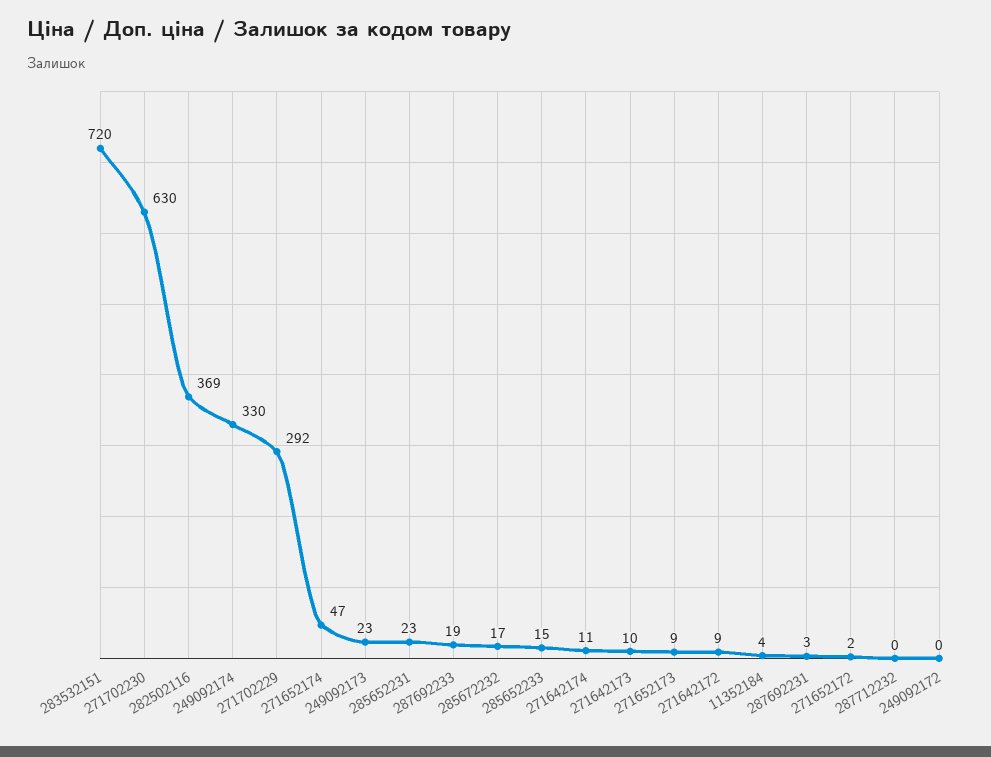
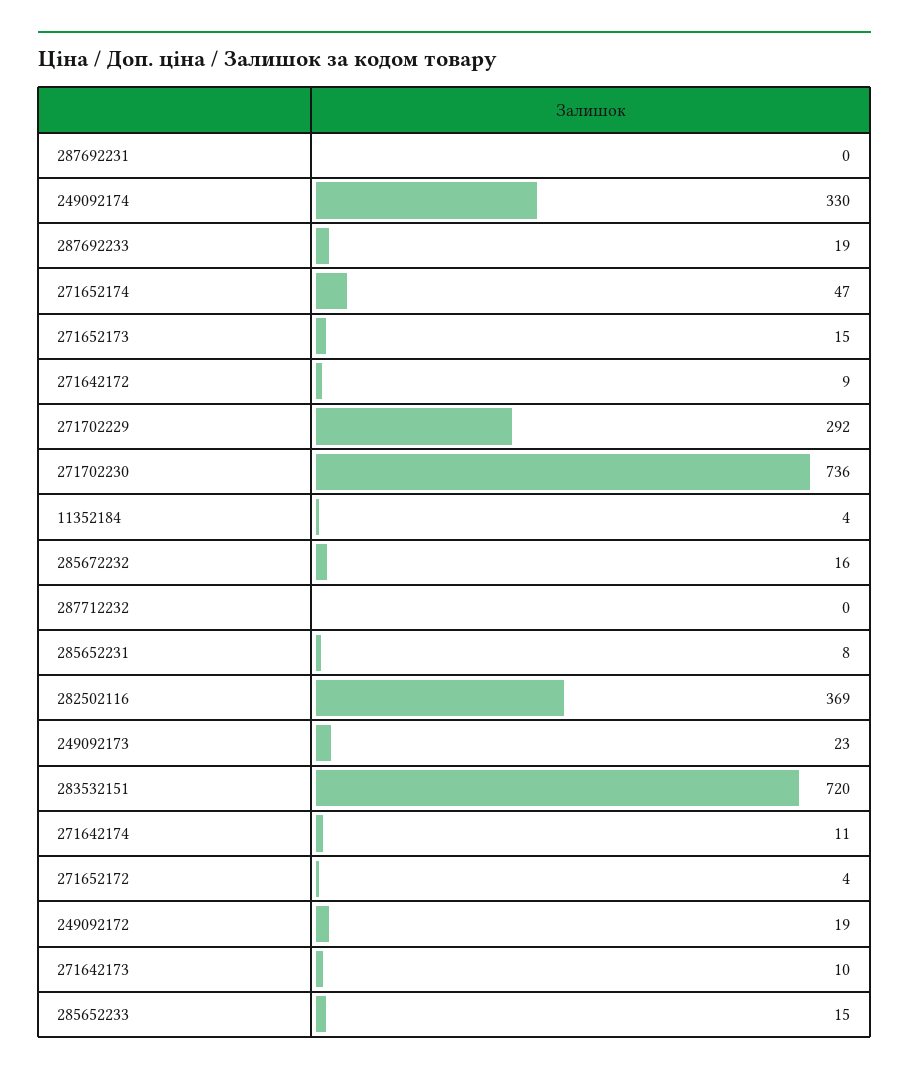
271702230: 630 -> 736
285652231: 23 -> 8
285672232: 17 -> 16
271652173: 9 -> 15
287692231: 3 -> 0
271652172: 2 -> 4
249092172: 0 -> 19

